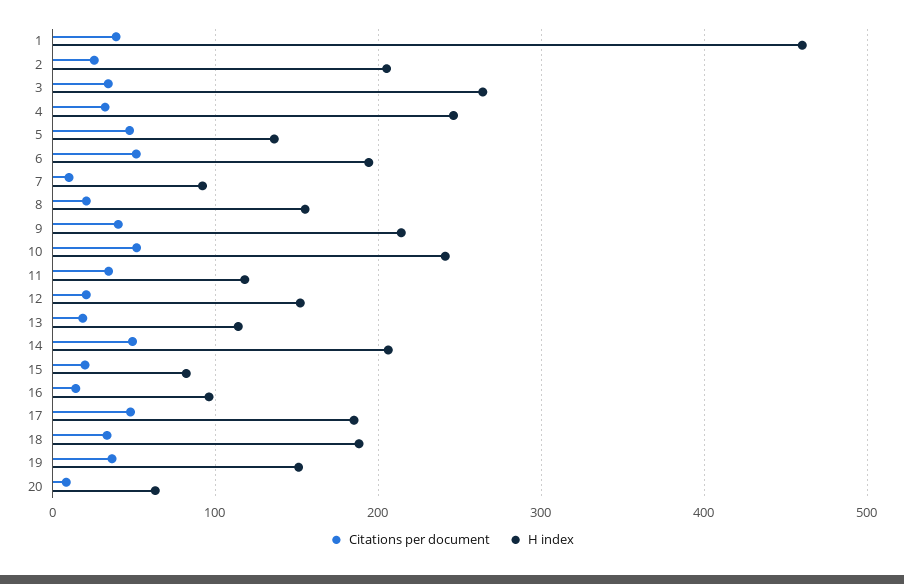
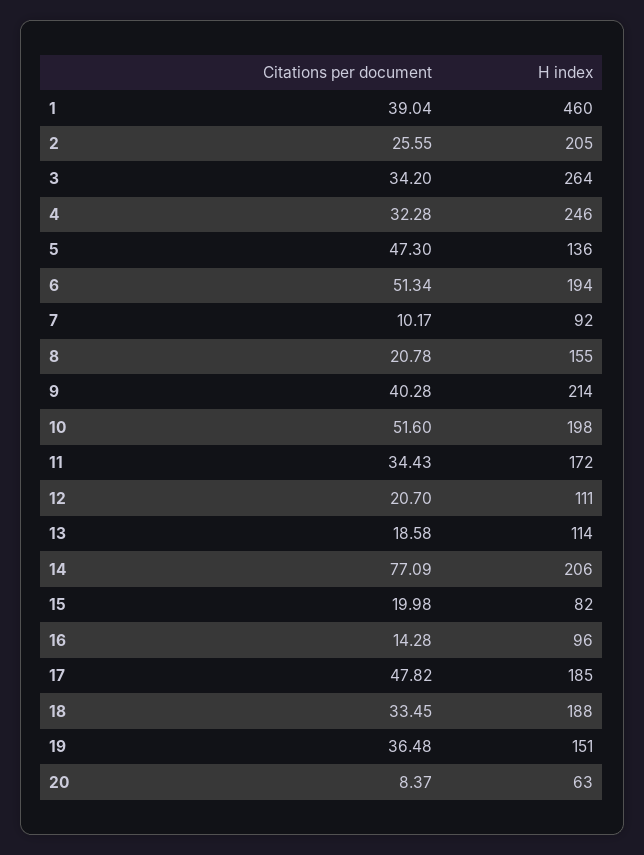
H index, 10: 240 -> 198
H index, 11: 120 -> 172
H index, 12: 150 -> 111
Citations per document, 14: 50 -> 77.09

